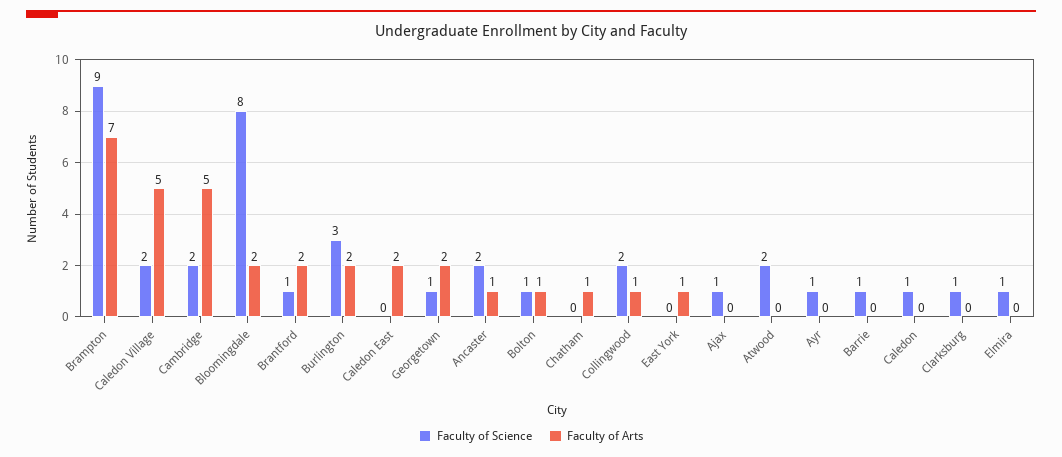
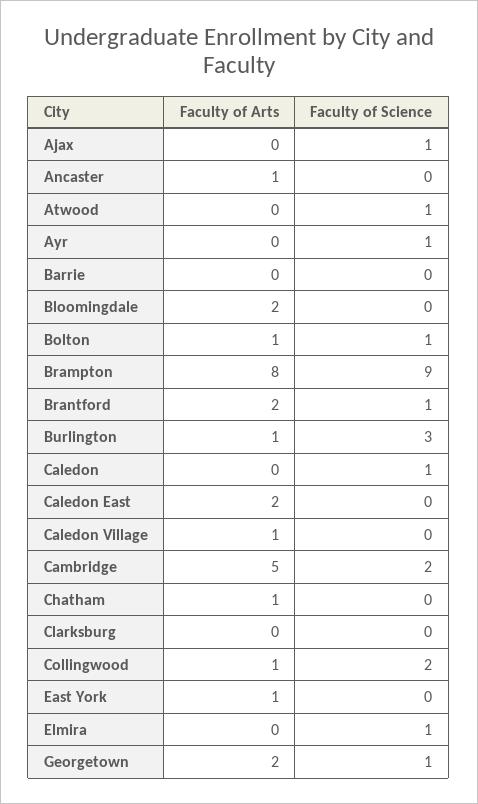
Faculty of Arts, Brampton: 7 -> 8
Faculty of Science, Caledon Village: 2 -> 0
Faculty of Arts, Caledon Village: 5 -> 1
Faculty of Science, Bloomingdale: 8 -> 0
Faculty of Arts, Burlington: 2 -> 1
Faculty of Science, Ancaster: 2 -> 0
Faculty of Science, Atwood: 2 -> 1
Faculty of Science, Barrie: 1 -> 0
Faculty of Science, Clarksburg: 1 -> 0

